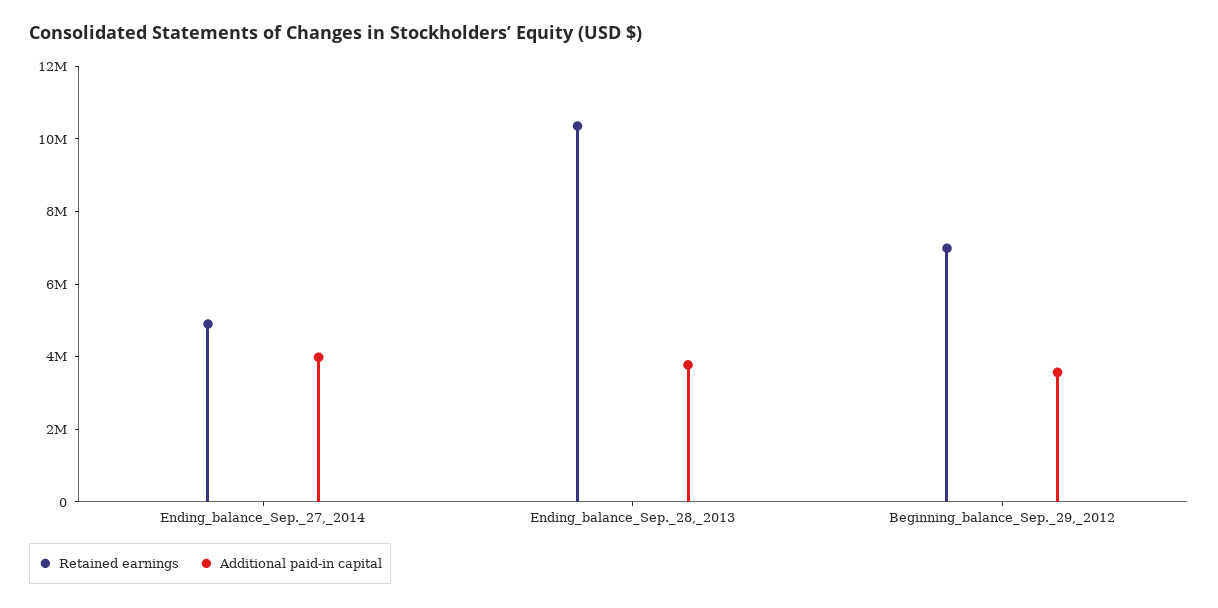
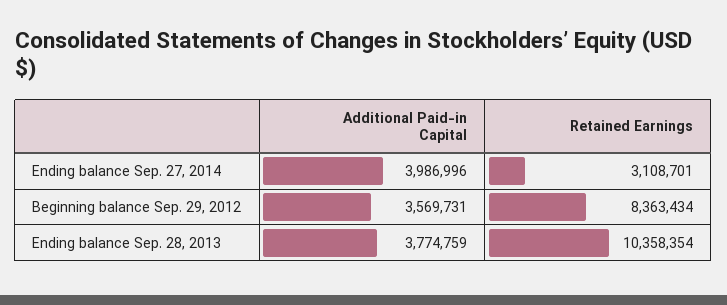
Retained earnings, Ending_balance_Sep._27,_2014: 5000000 -> 3108701
Retained earnings, Beginning_balance_Sep._29,_2012: 7000000 -> 8363434

